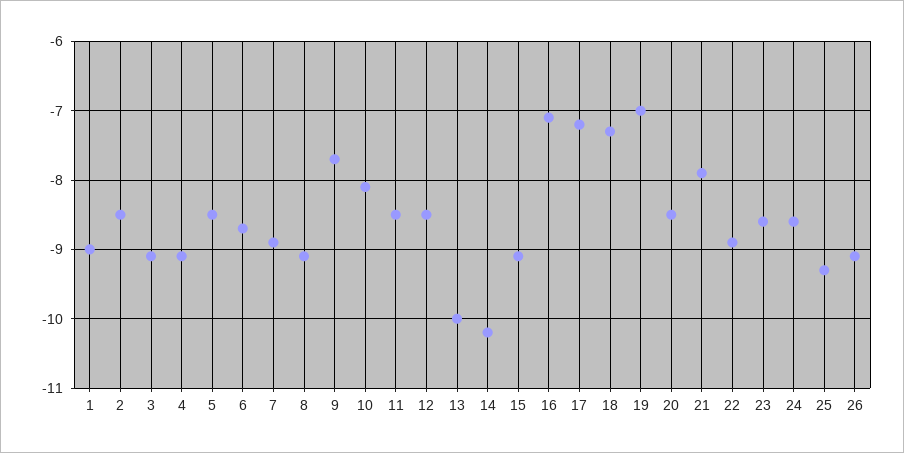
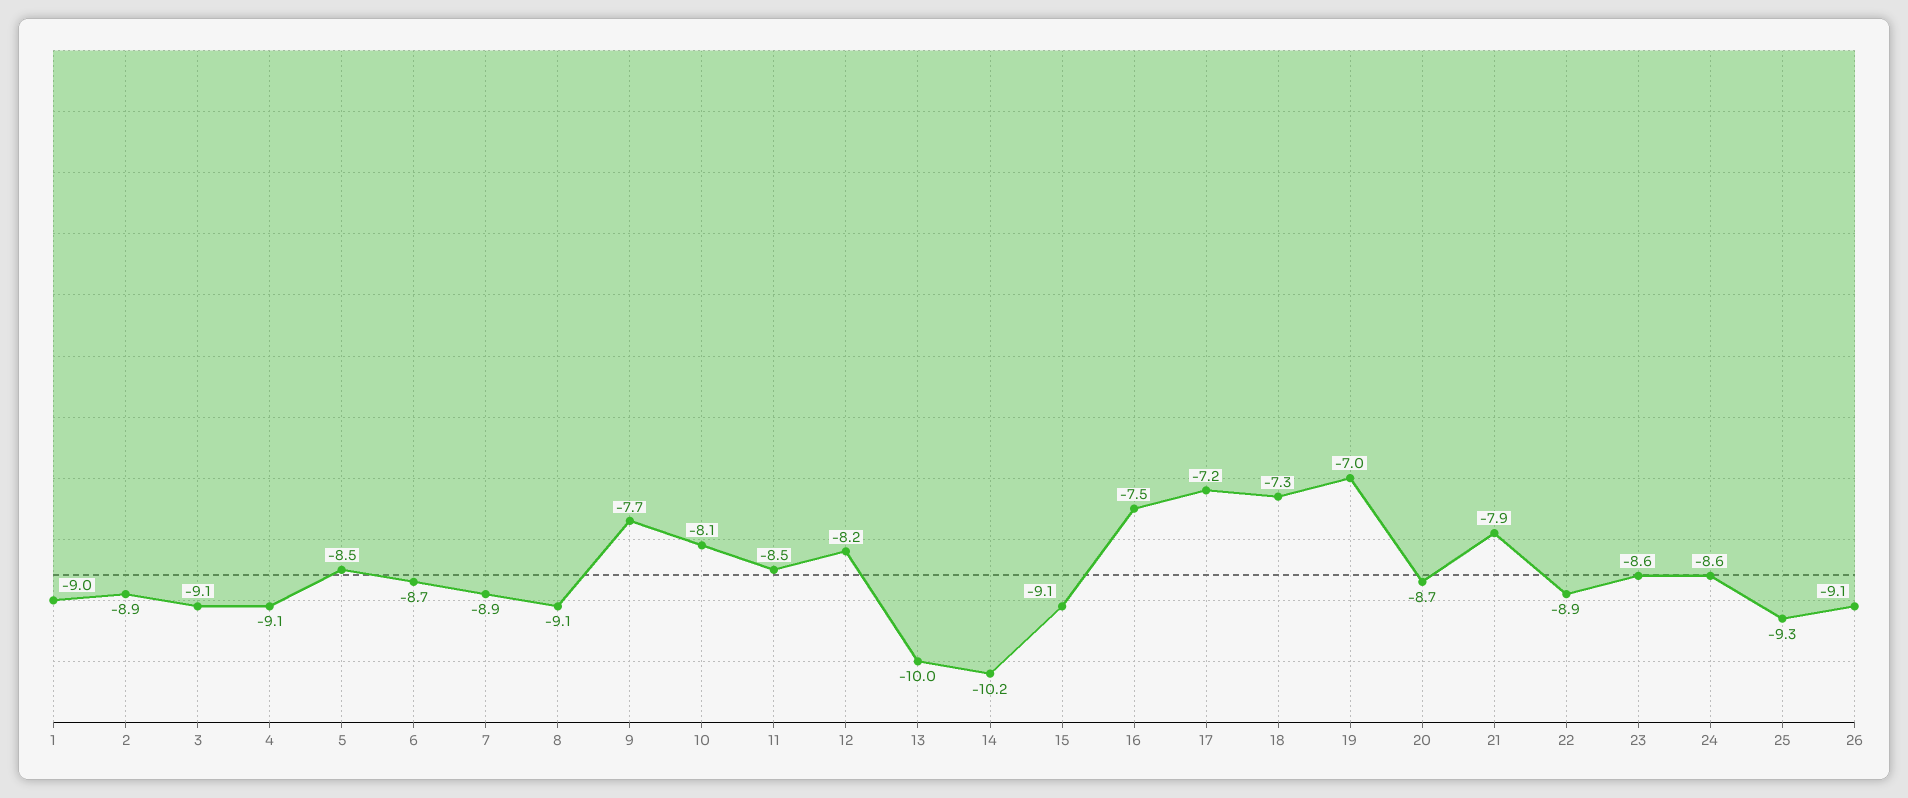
2: -8.5 -> -8.9
12: -8.5 -> -8.2
16: -7.1 -> -7.5
20: -8.5 -> -8.7

